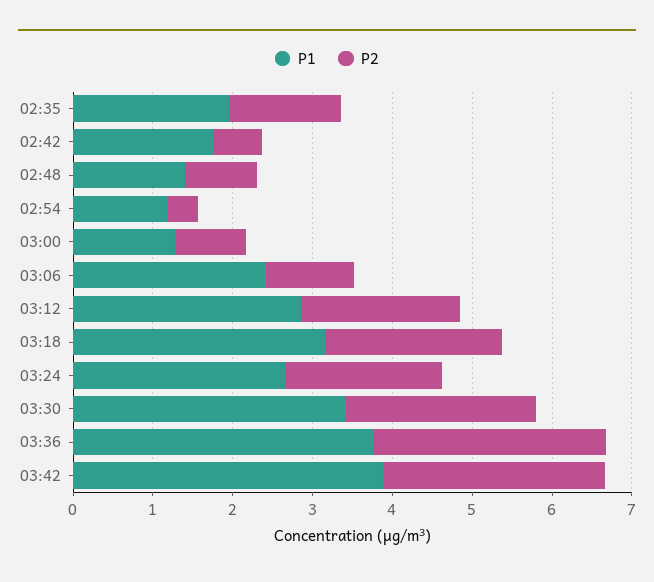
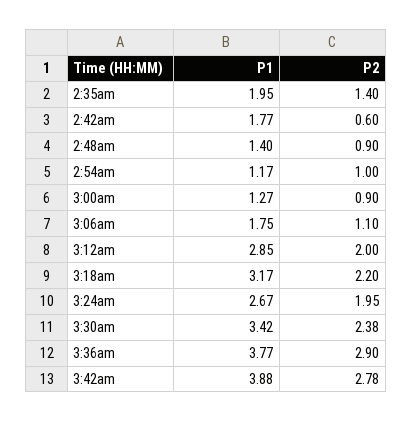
P2, 02:54: 0.4 -> 1
P1, 03:06: 2.4 -> 1.75

